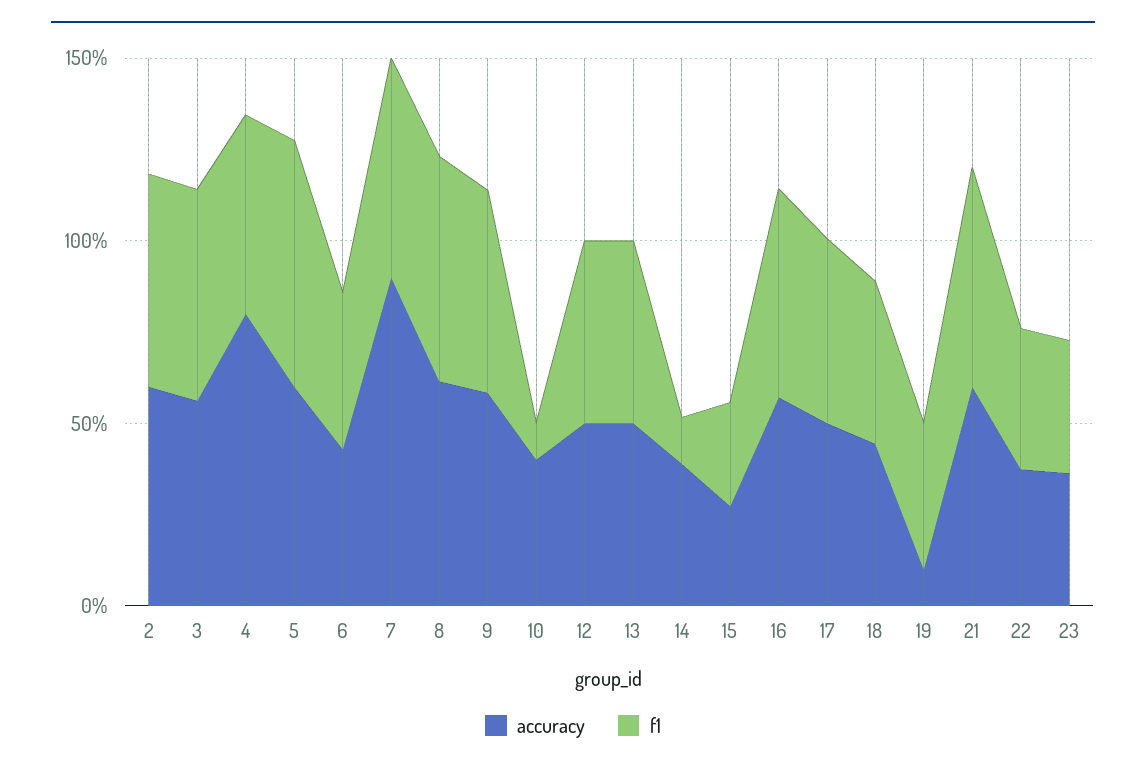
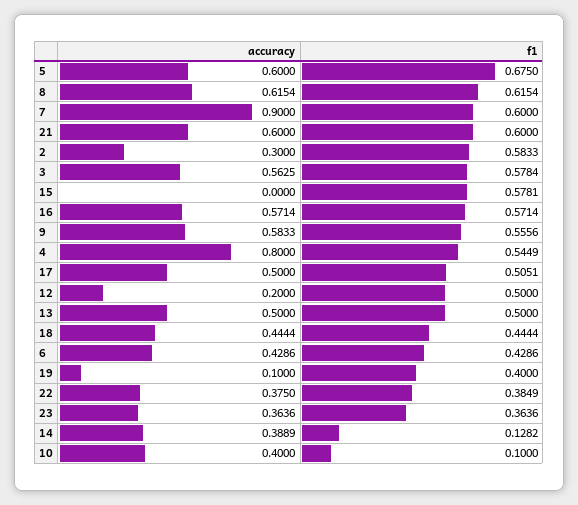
accuracy, 2: 0.6 -> 0.3
accuracy, 12: 0.5 -> 0.2
accuracy, 15: 0.3 -> 0
f1, 15: 0.3 -> 0.5781

